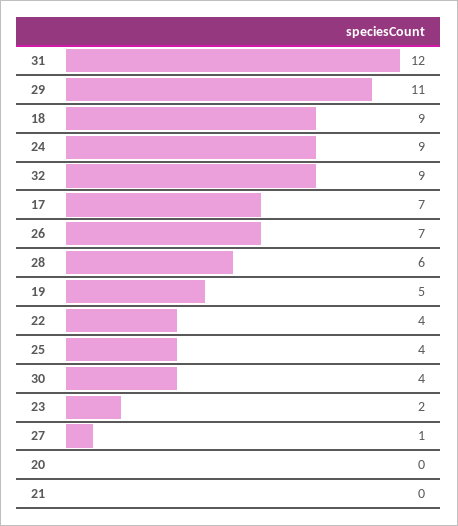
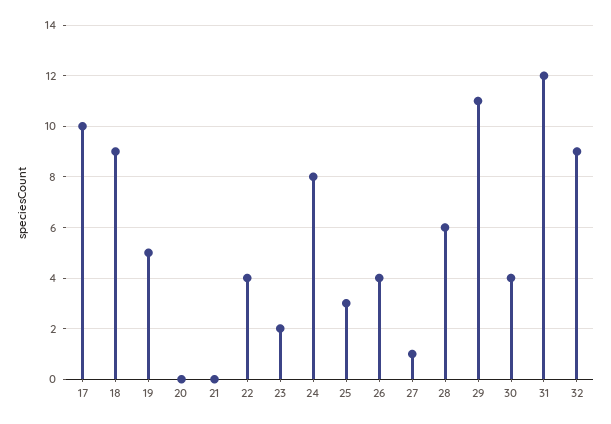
24: 9 -> 8
17: 7 -> 10
26: 7 -> 4
25: 4 -> 3

